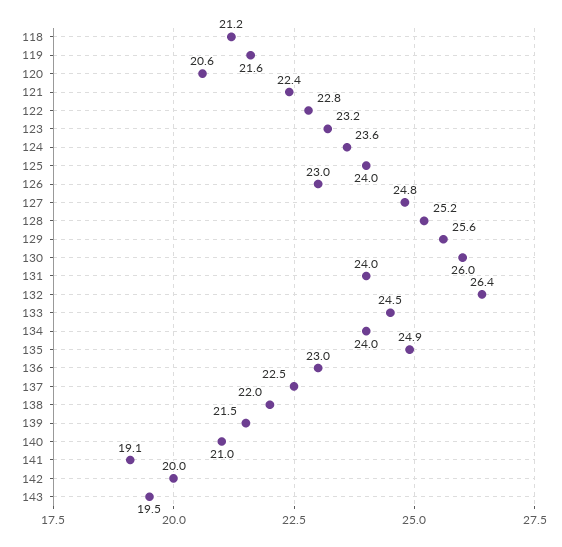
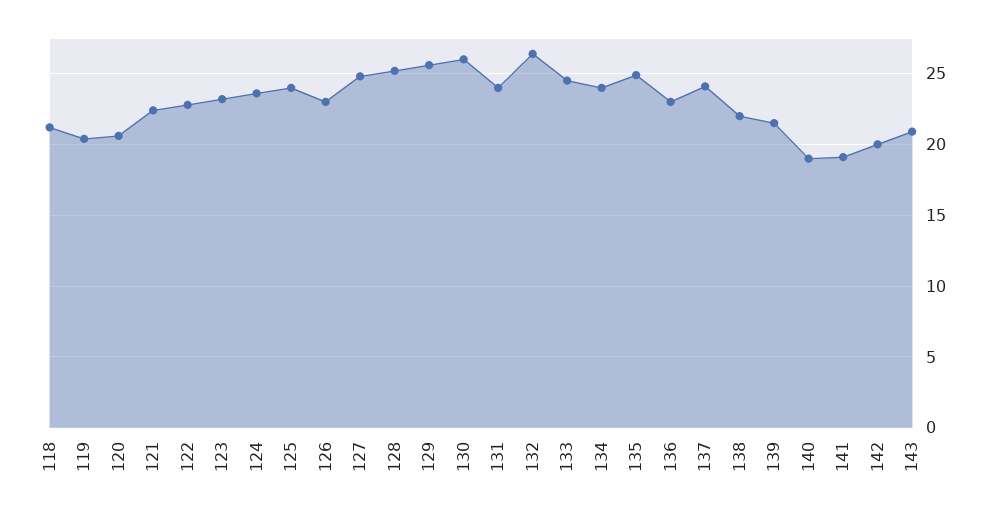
119: 21.6 -> 20.5
137: 22.5 -> 24
140: 21 -> 19
143: 19.5 -> 21

